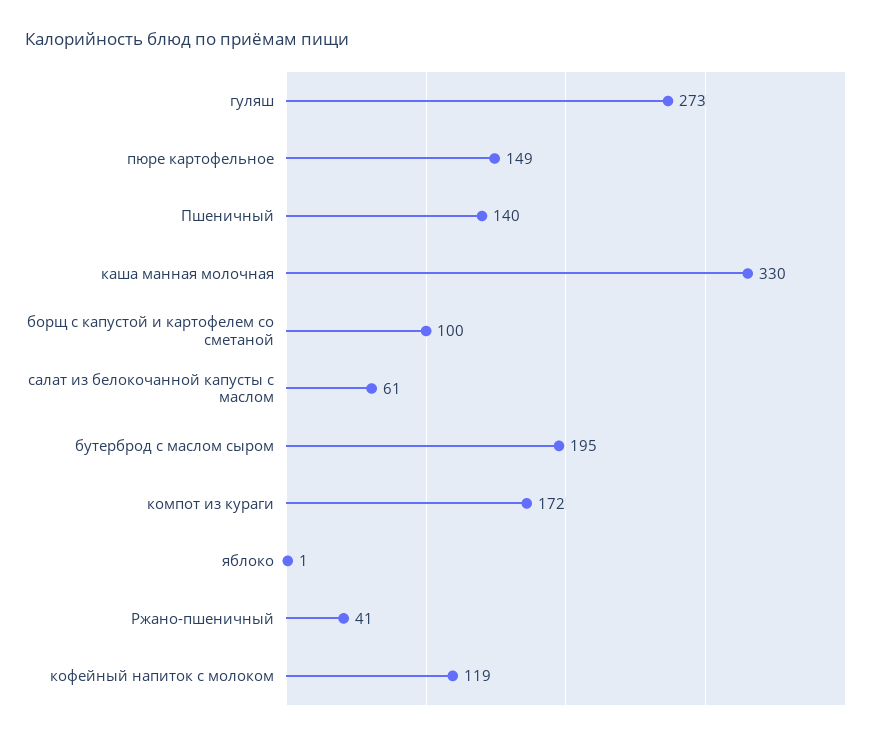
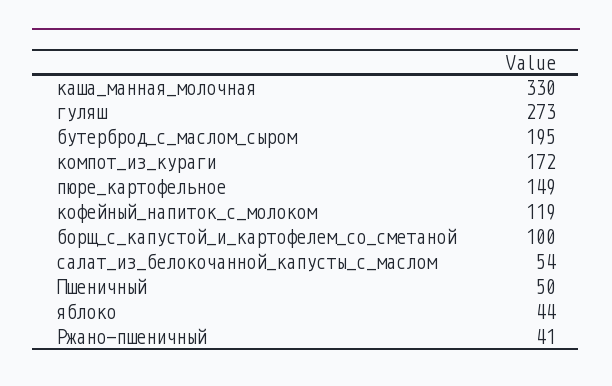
Пшеничный: 140 -> 50
салат из белокочанной капусты с маслом: 61 -> 54
яблоко: 1 -> 44

